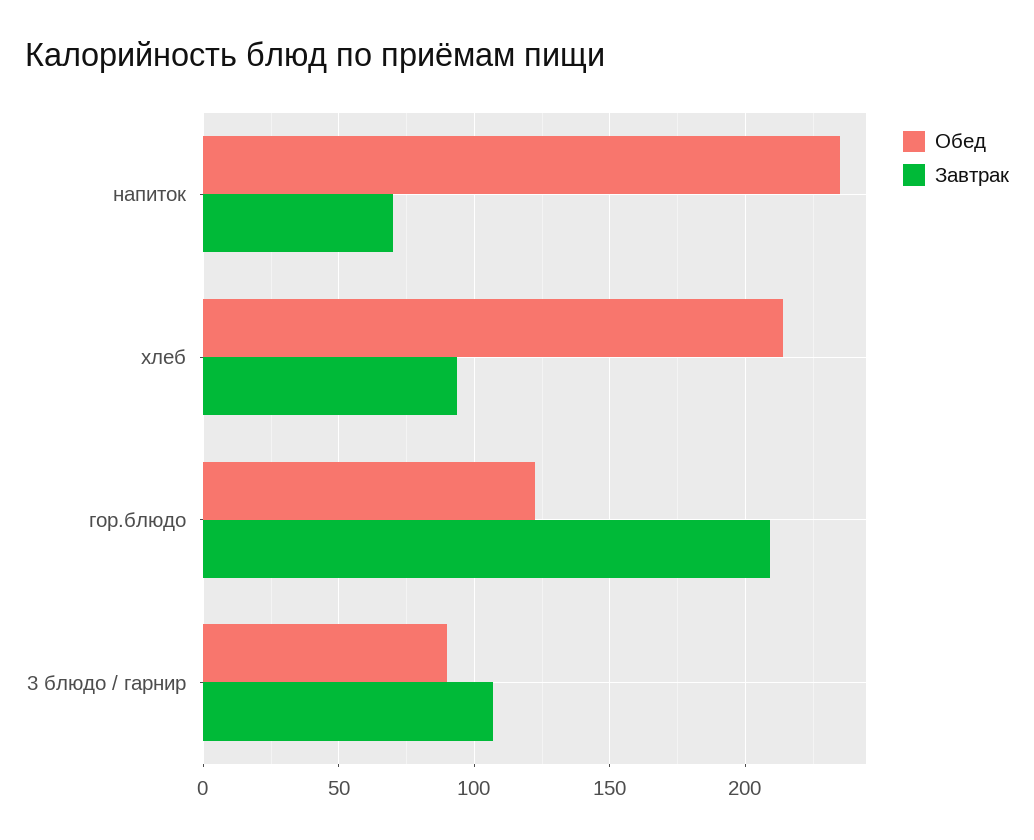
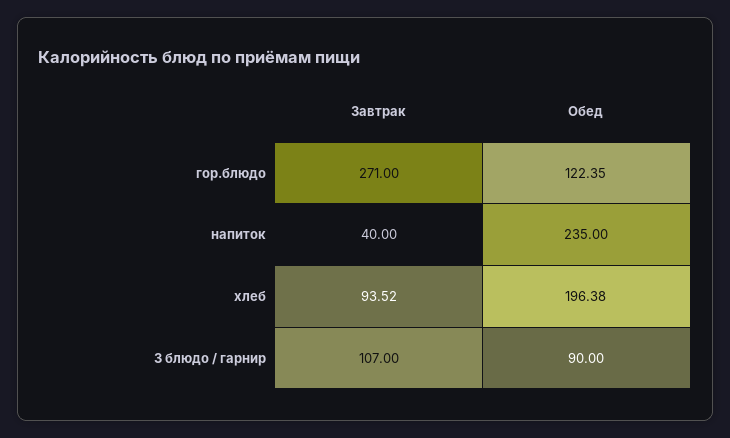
Завтрак, напиток: 70 -> 40
Обед, хлеб: 215 -> 196.38
Завтрак, гор.блюдо: 210 -> 271

